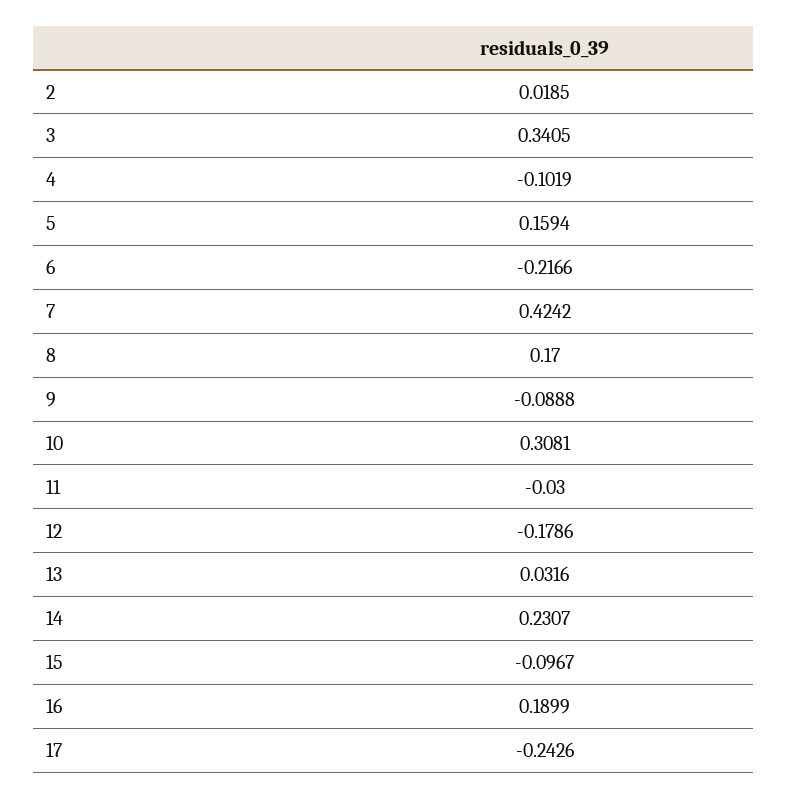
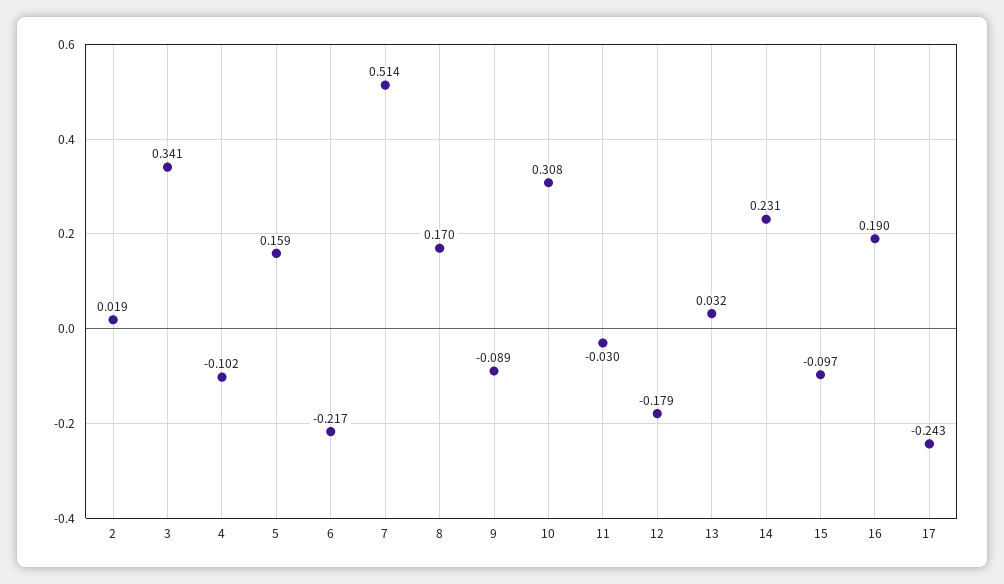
7: 0.4242 -> 0.514

